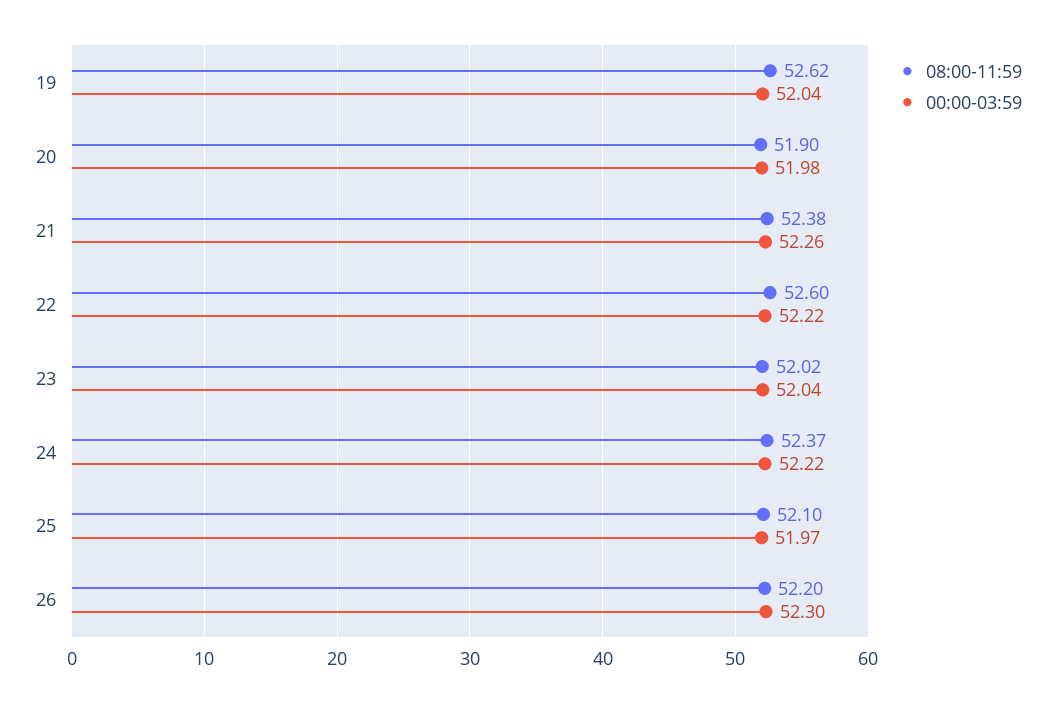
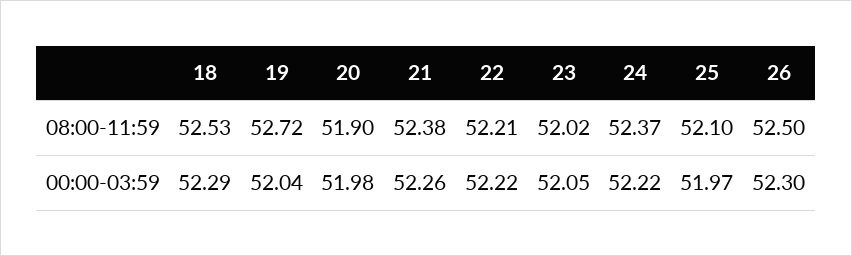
08:00-11:59, 19: 52.62 -> 52.72
08:00-11:59, 22: 52.6 -> 52.21
00:00-03:59, 23: 52.04 -> 52.05
08:00-11:59, 26: 52.2 -> 52.5
08:00-11:59, 18: none -> 52.53
00:00-03:59, 18: none -> 52.29

